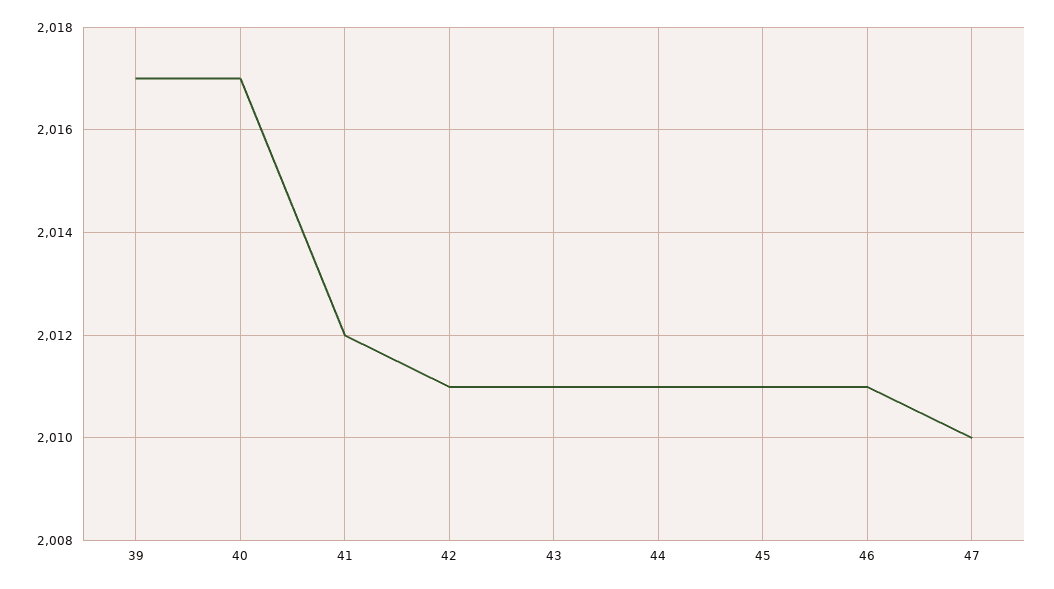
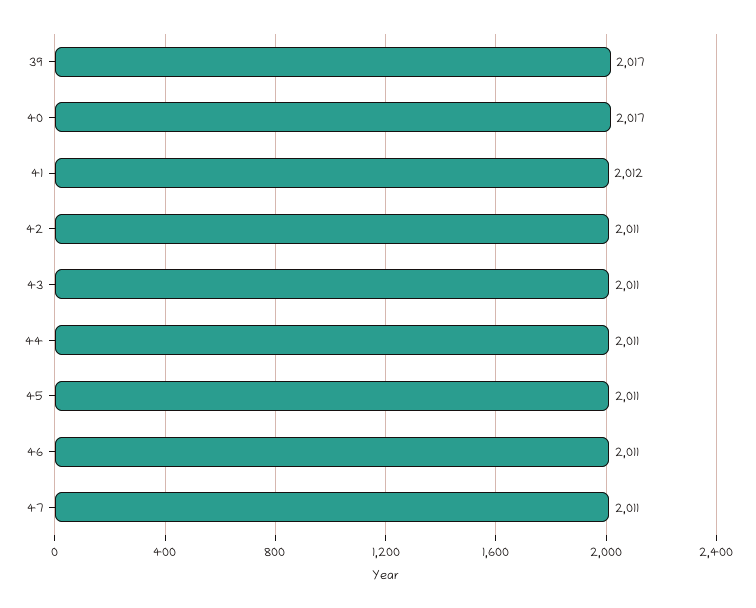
47: 2010 -> 2011

